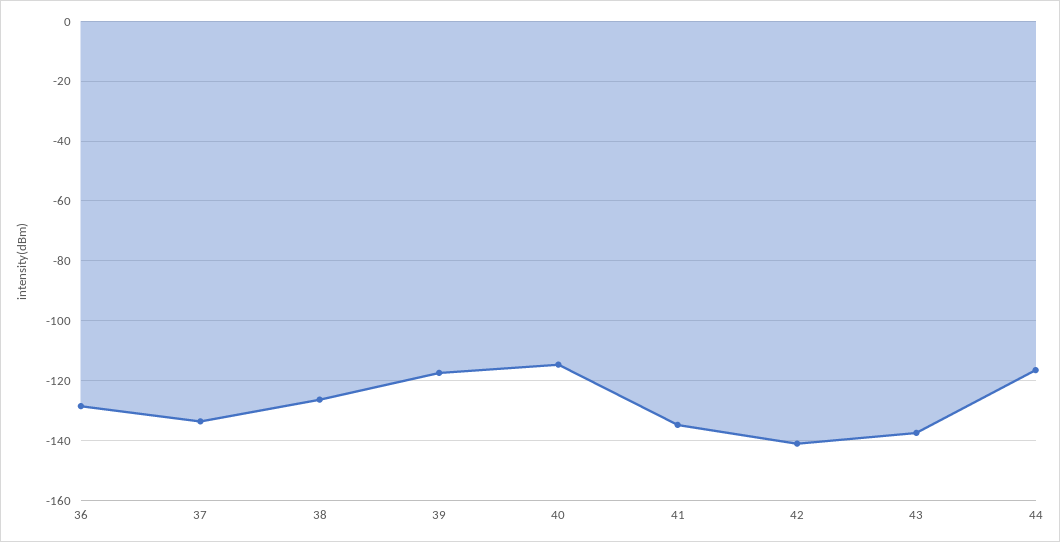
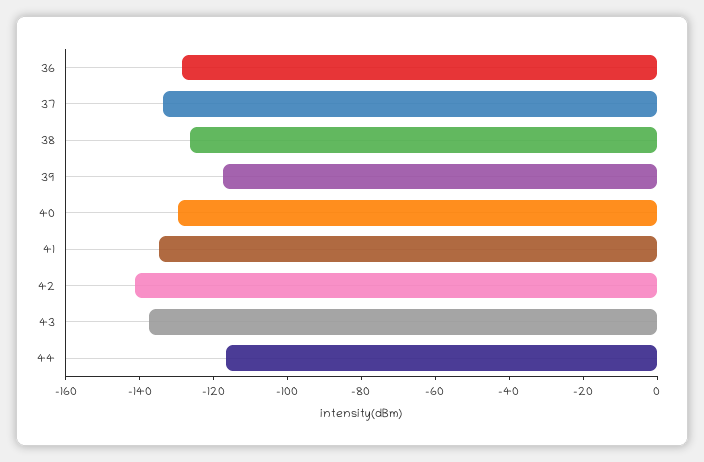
40: -115 -> -130

